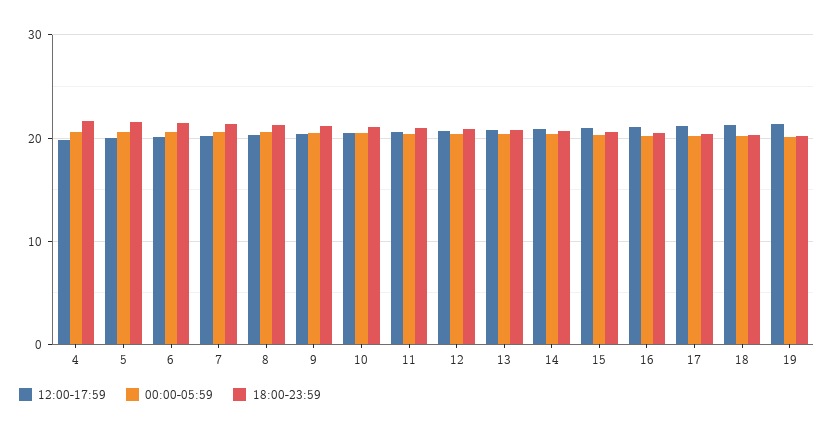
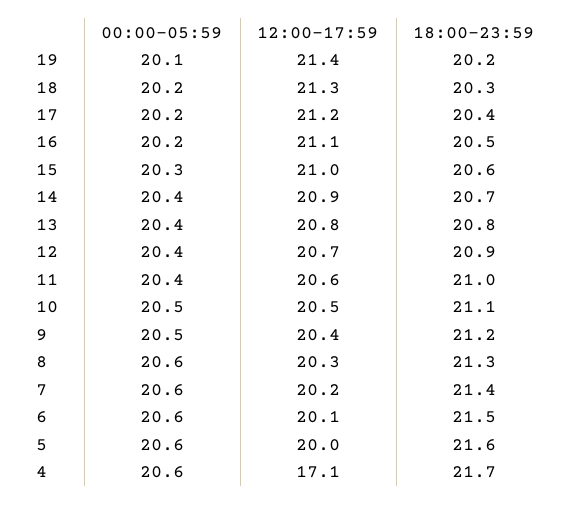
12:00-17:59, 4: 20 -> 17.1

